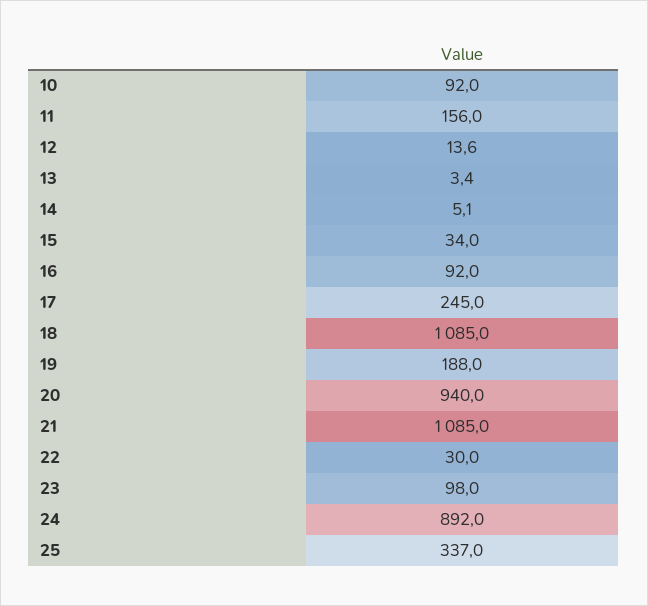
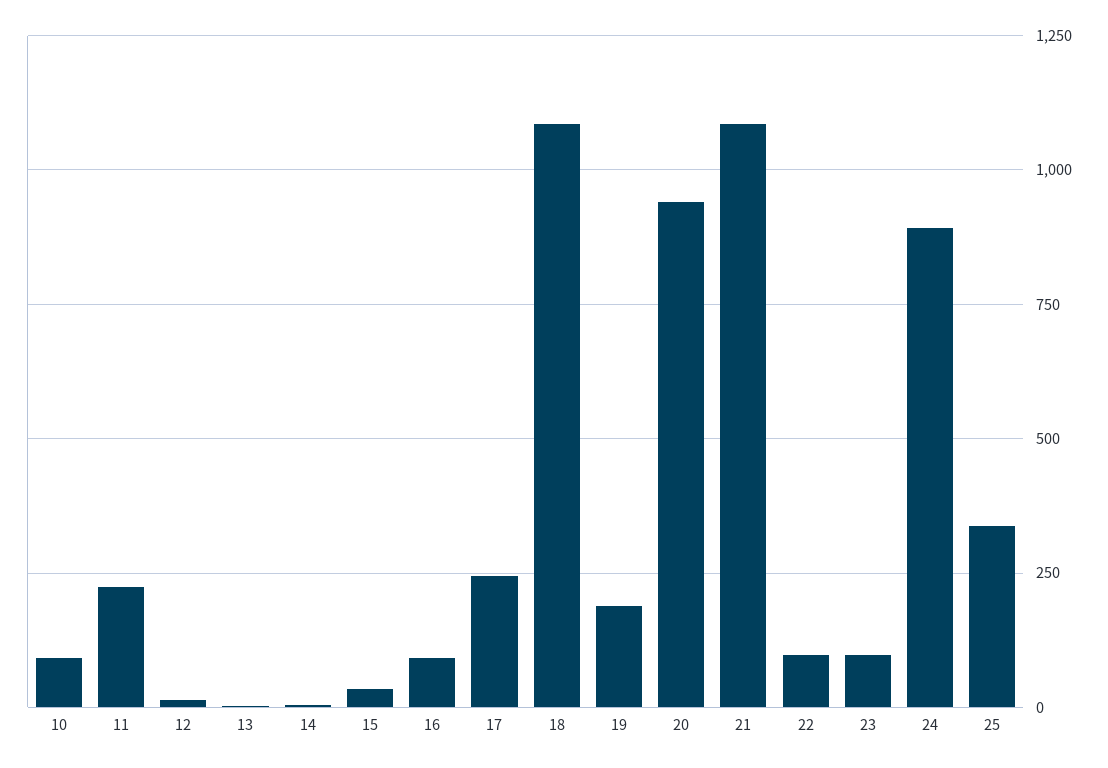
11: 156 -> 225
22: 30 -> 100

